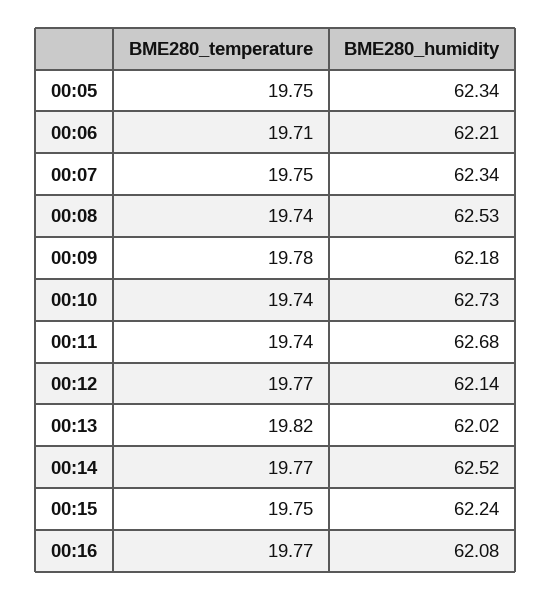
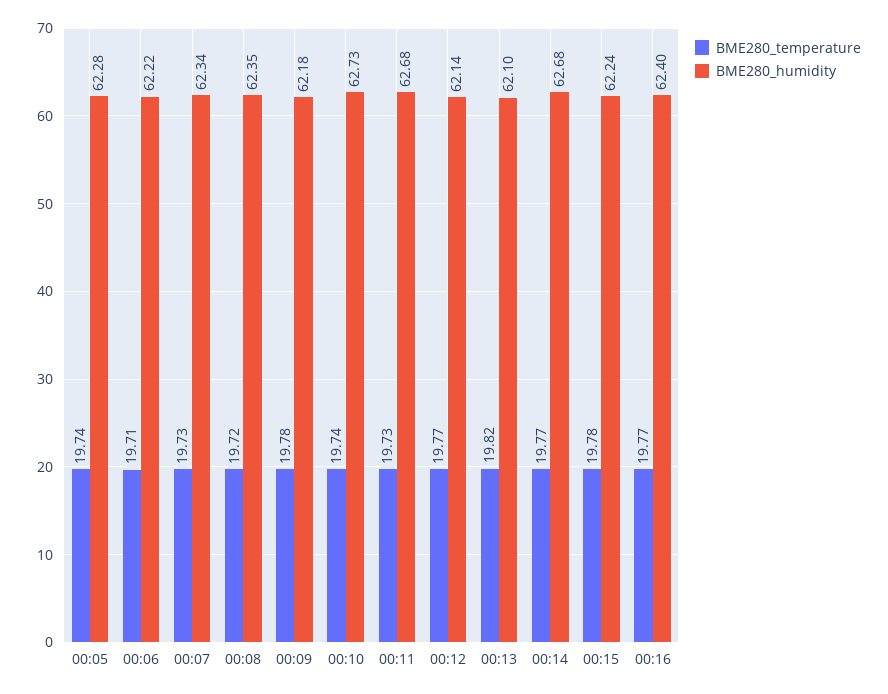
BME280_temperature, 00:05: 19.75 -> 19.74
BME280_humidity, 00:05: 62.34 -> 62.28
BME280_humidity, 00:06: 62.21 -> 62.22
BME280_temperature, 00:07: 19.75 -> 19.73
BME280_temperature, 00:08: 19.74 -> 19.72
BME280_humidity, 00:08: 62.53 -> 62.35
BME280_temperature, 00:11: 19.74 -> 19.73
BME280_humidity, 00:13: 62.02 -> 62.1
BME280_humidity, 00:14: 62.52 -> 62.68
BME280_temperature, 00:15: 19.75 -> 19.78
BME280_humidity, 00:16: 62.08 -> 62.4

